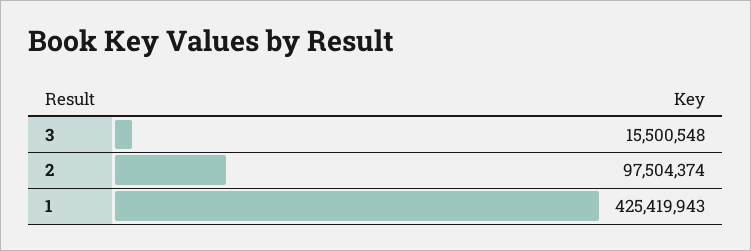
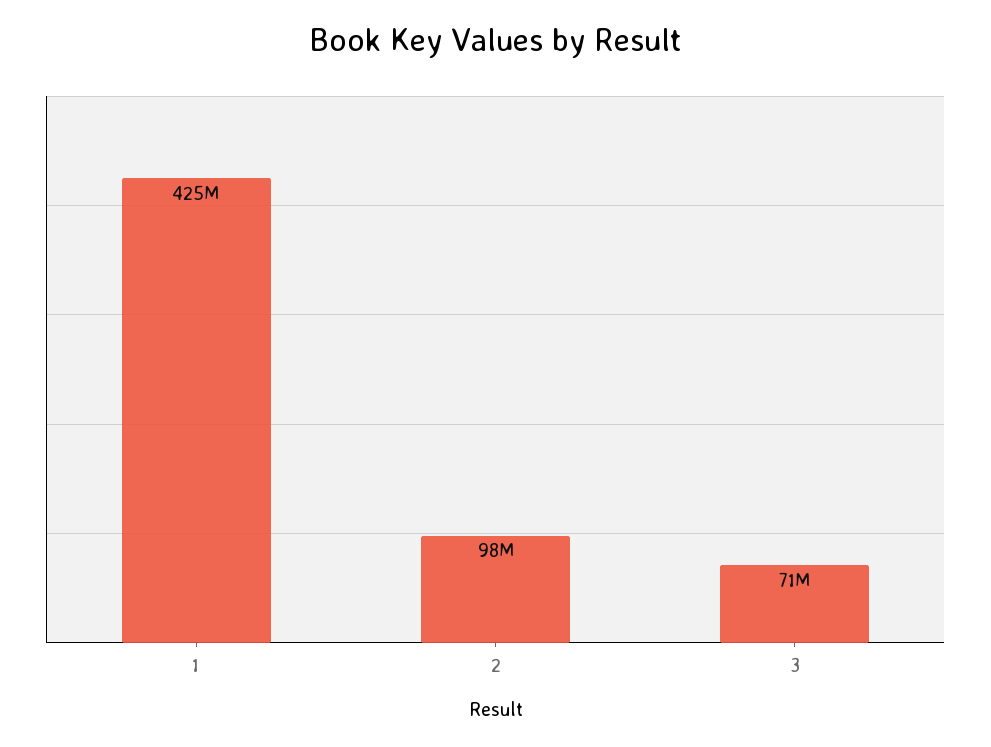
3: 15500548 -> 71000000

